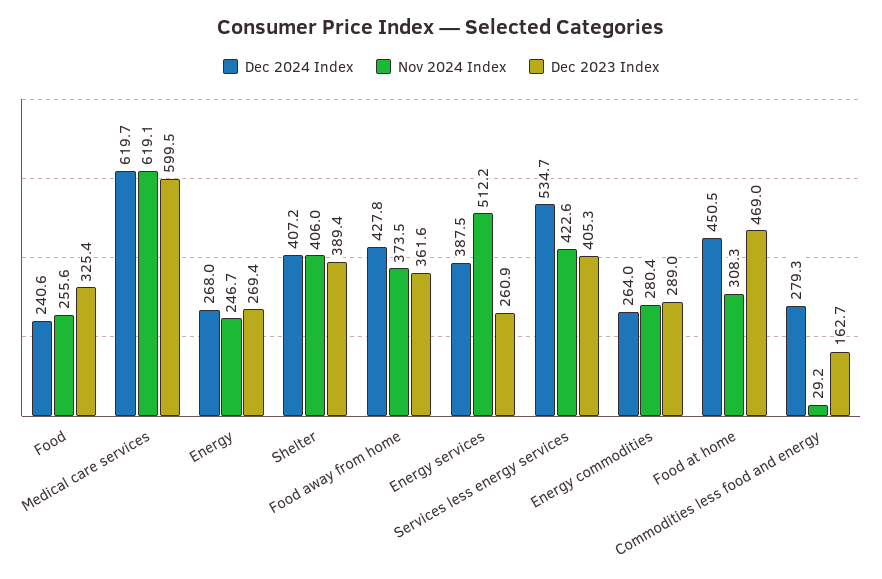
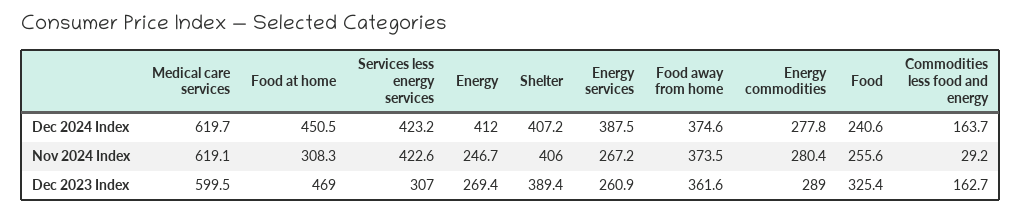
Dec 2024 Index, Energy: 268 -> 412
Dec 2024 Index, Food away from home: 427.8 -> 374.6
Nov 2024 Index, Energy services: 512.2 -> 267.2
Dec 2024 Index, Services less energy services: 534.7 -> 423.2
Dec 2023 Index, Services less energy services: 405.3 -> 307
Dec 2024 Index, Energy commodities: 264 -> 277.8
Dec 2024 Index, Commodities less food and energy: 279.3 -> 163.7

